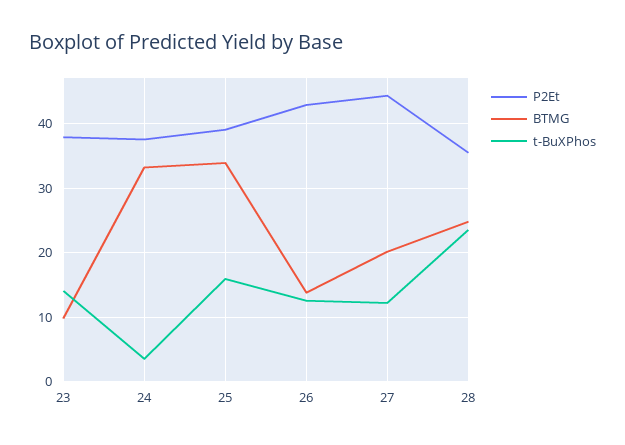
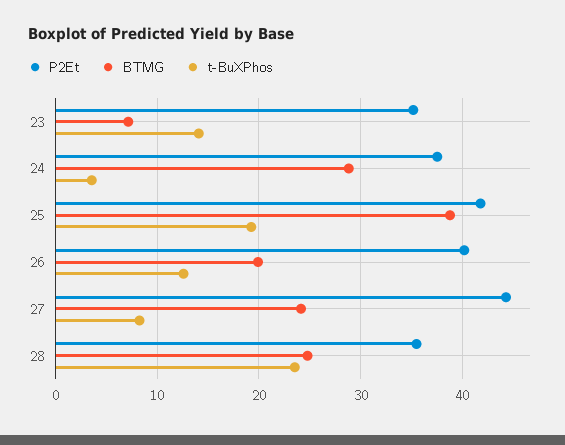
P2Et, 23: 38 -> 35
BTMG, 23: 10 -> 7
BTMG, 24: 33 -> 29
P2Et, 25: 39 -> 42
BTMG, 25: 34 -> 39
t-BuXPhos, 25: 16 -> 19
P2Et, 26: 43 -> 40
BTMG, 26: 14 -> 20
BTMG, 27: 20 -> 24
t-BuXPhos, 27: 12 -> 8

